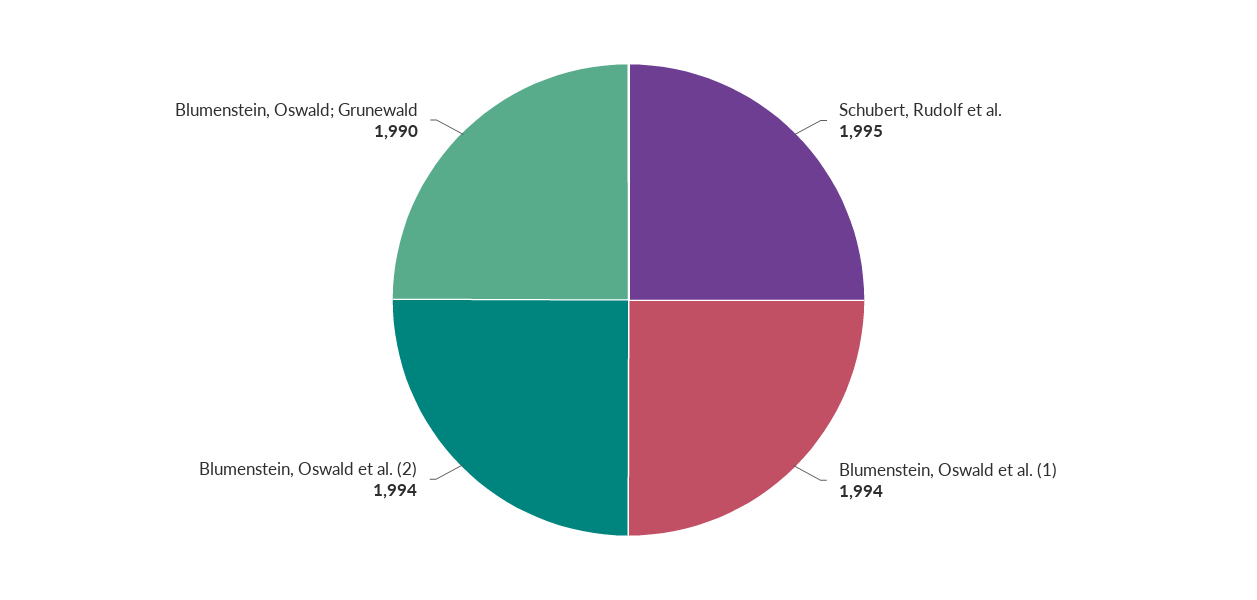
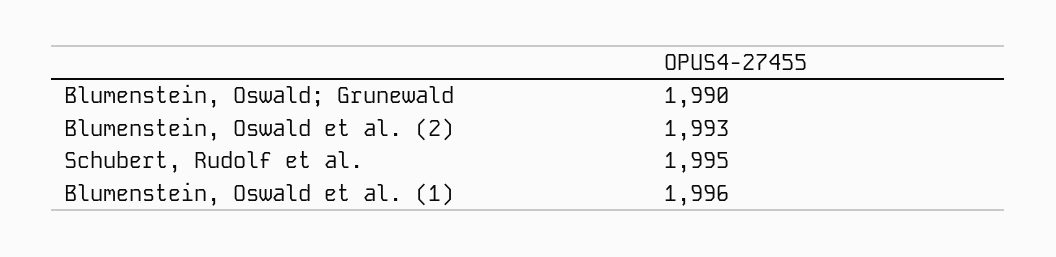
Blumenstein, Oswald et al. (1): 1994 -> 1996
Blumenstein, Oswald et al. (2): 1994 -> 1993

